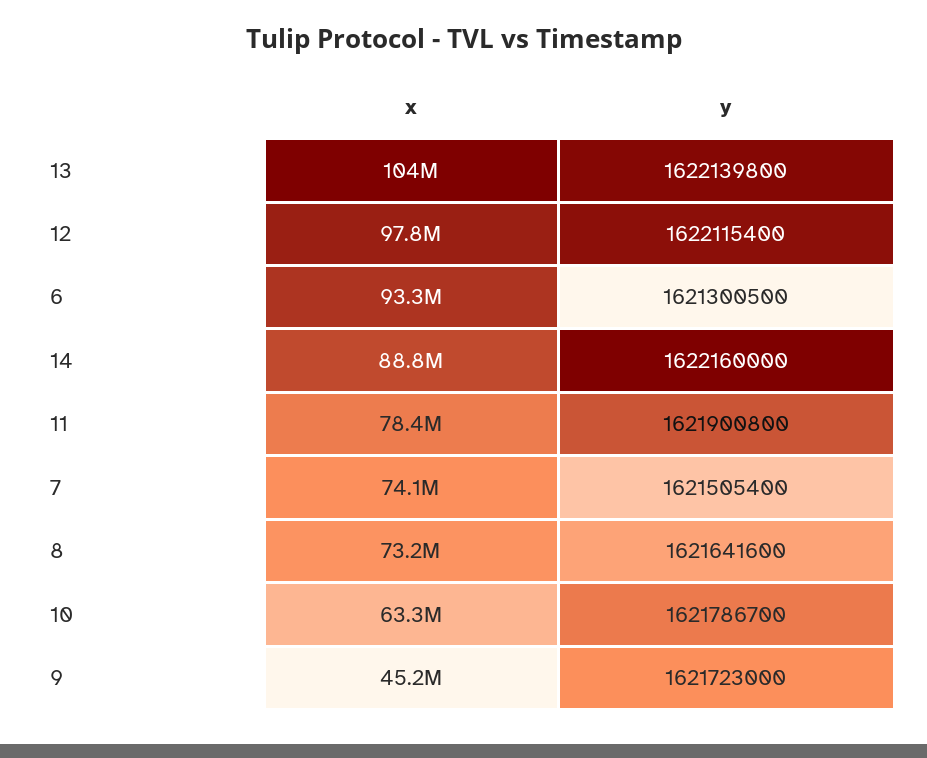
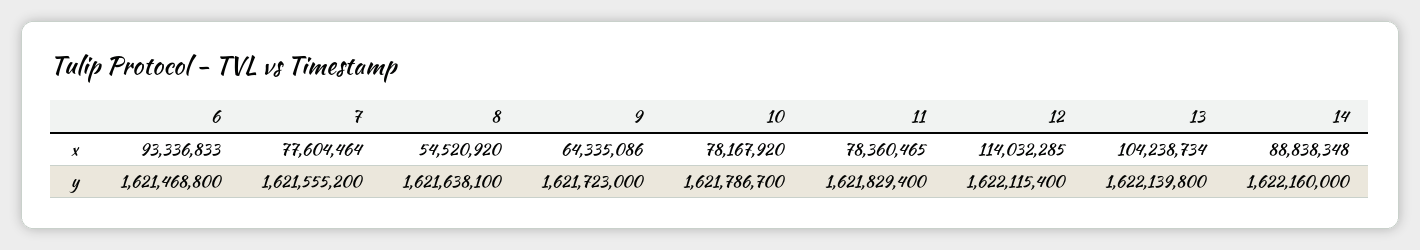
x, 12: 97800000 -> 114032285
y, 6: 1621300500 -> 1621468800
y, 11: 1621900800 -> 1621829400
x, 7: 74100000 -> 77604464
y, 7: 1621505400 -> 1621555200
x, 8: 73200000 -> 54520920
y, 8: 1621641600 -> 1621638100
x, 10: 63300000 -> 78167920
x, 9: 45200000 -> 64335086

